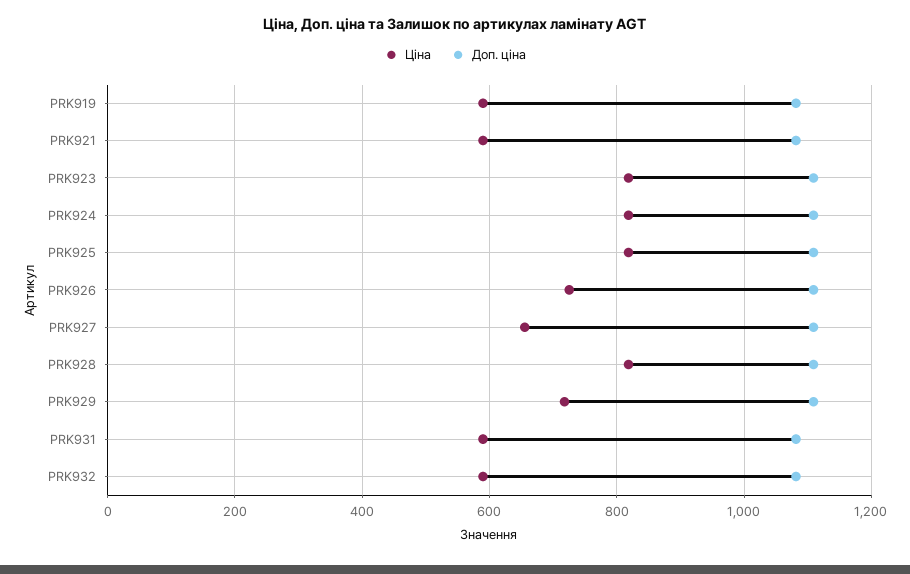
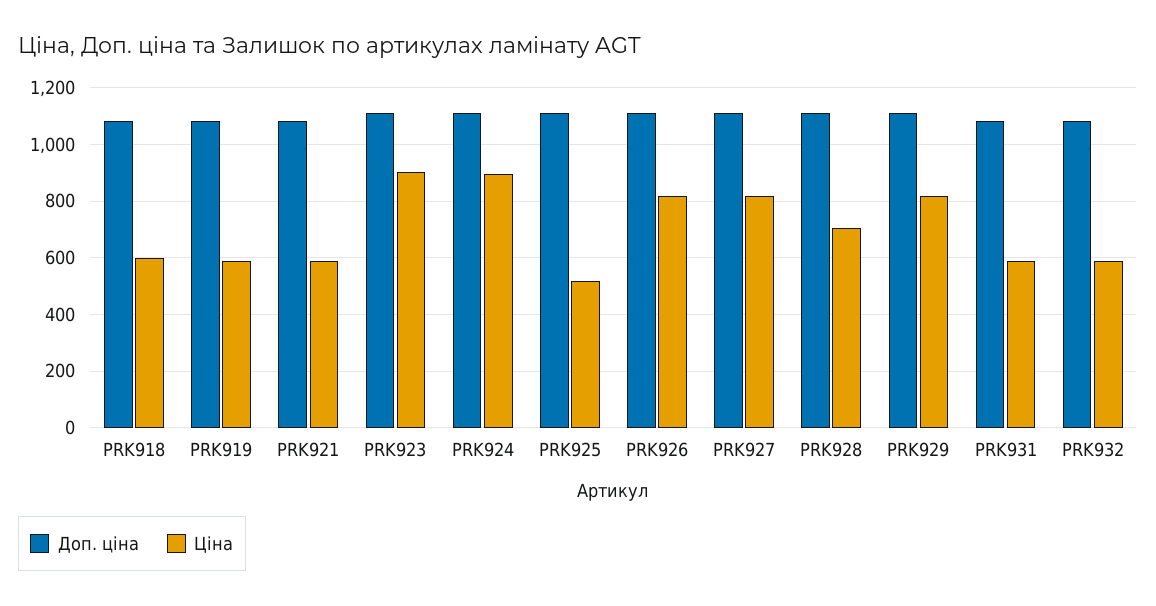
Ціна, PRK923: 820 -> 900
Ціна, PRK924: 820 -> 900
Ціна, PRK925: 820 -> 525
Ціна, PRK926: 720 -> 825
Ціна, PRK927: 660 -> 825
Ціна, PRK928: 820 -> 700
Ціна, PRK929: 720 -> 825
Доп. ціна, PRK918: none -> 1075
Ціна, PRK918: none -> 600

